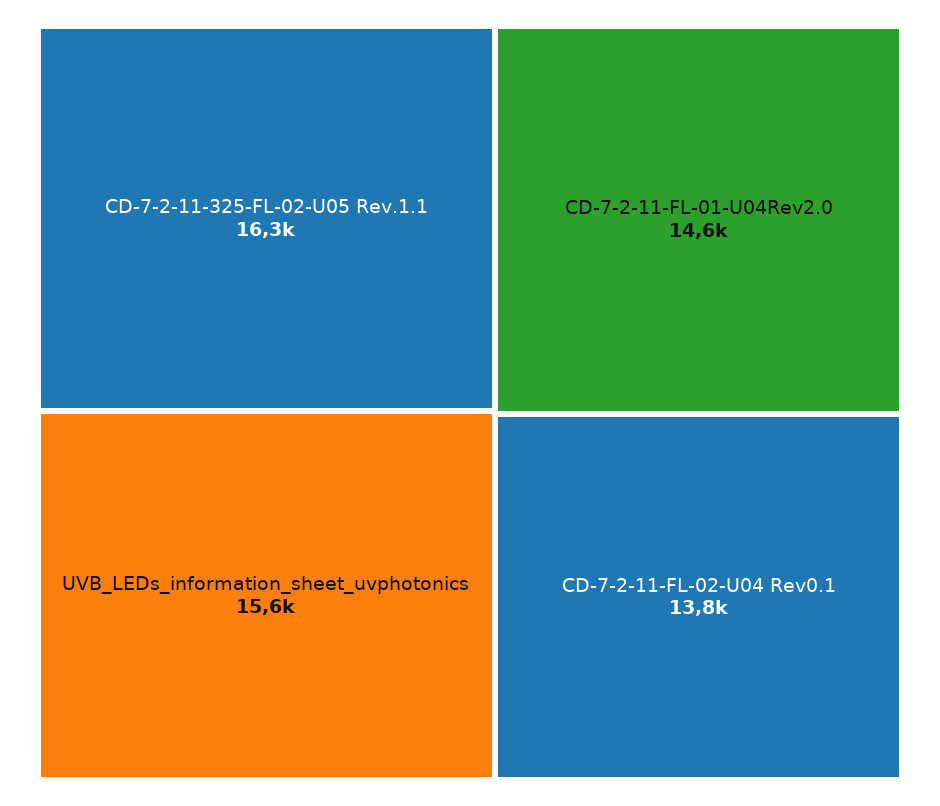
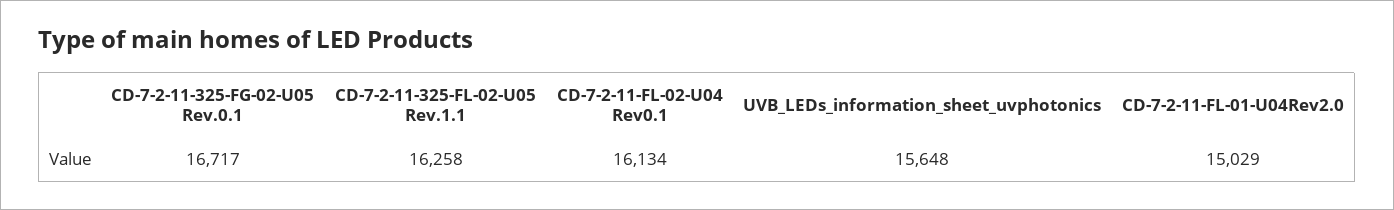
CD-7-2-11-FL-01-U04Rev2.0: 14600 -> 15029
CD-7-2-11-FL-02-U04 Rev0.1: 13800 -> 16134
CD-7-2-11-325-FG-02-U05 Rev.0.1: none -> 16717

